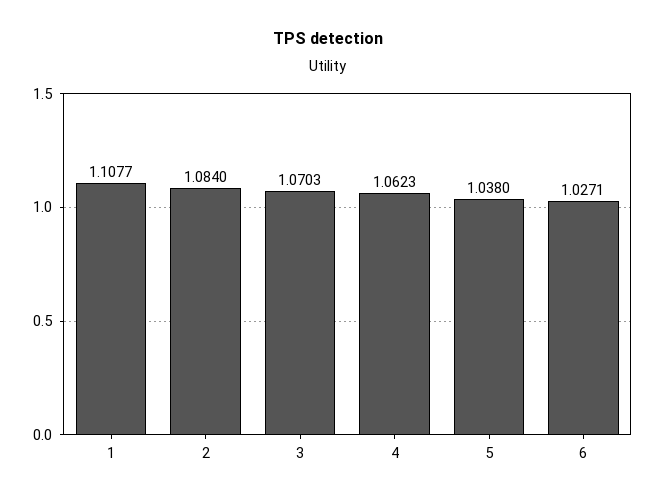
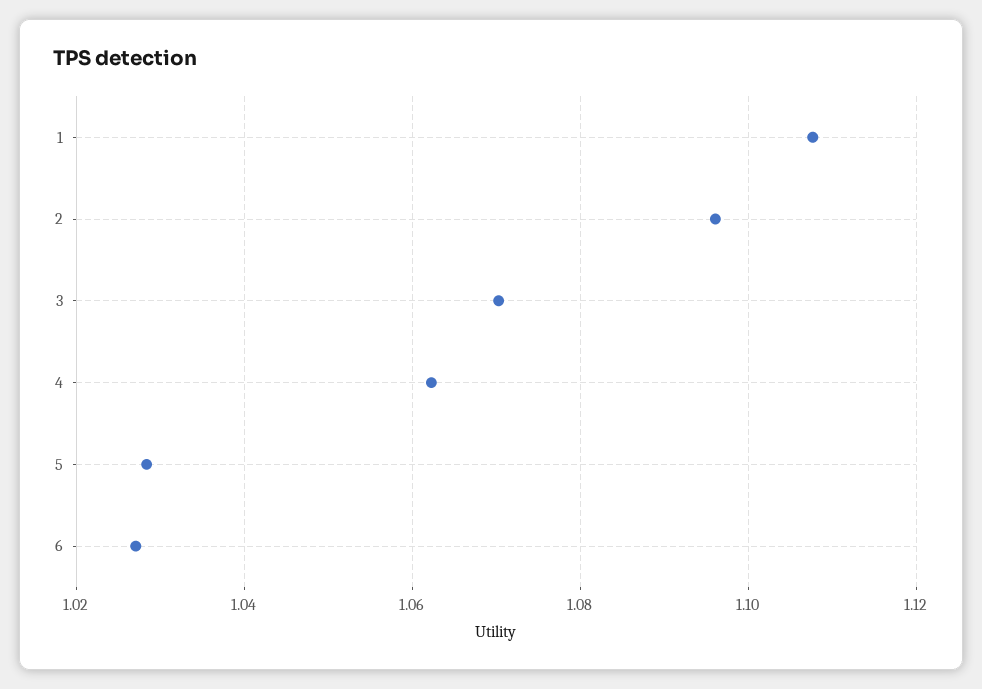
2: 1.084 -> 1.096
5: 1.038 -> 1.028

